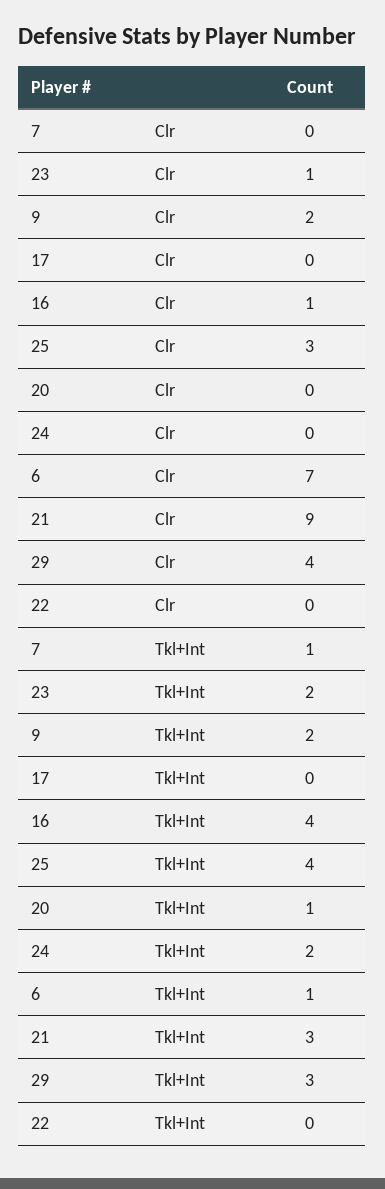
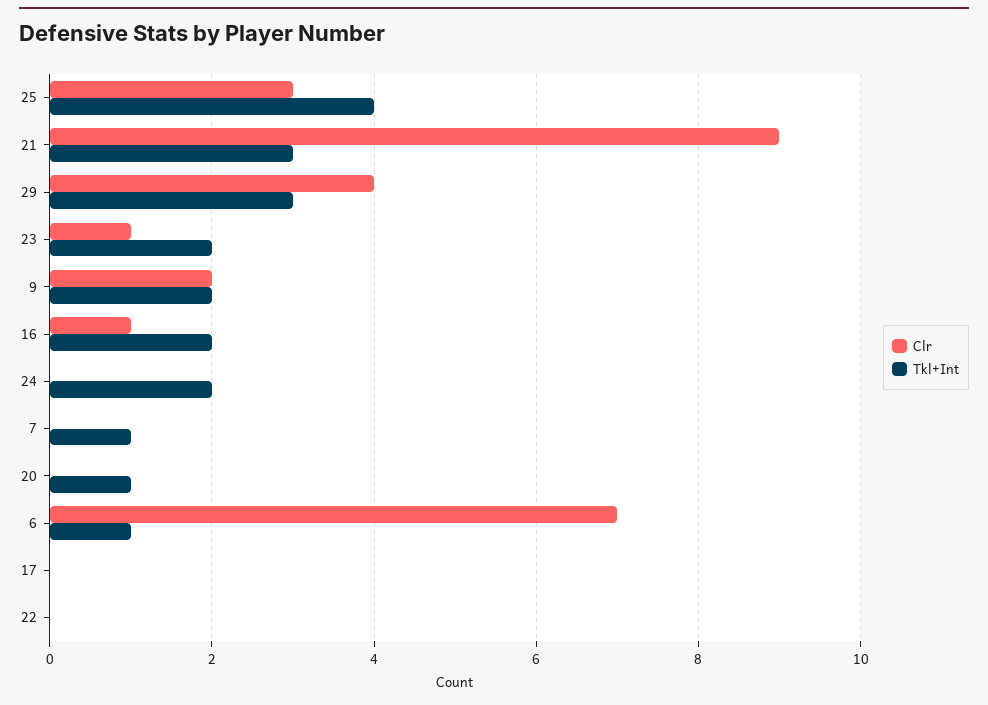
Tkl+Int, 16: 4 -> 2

